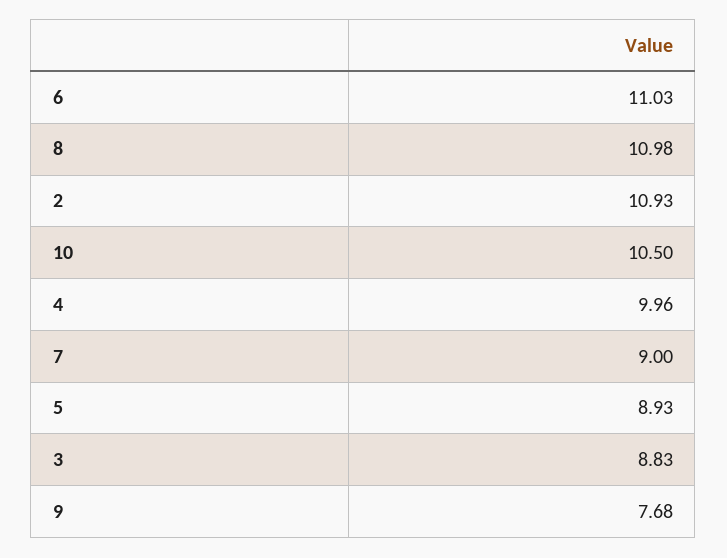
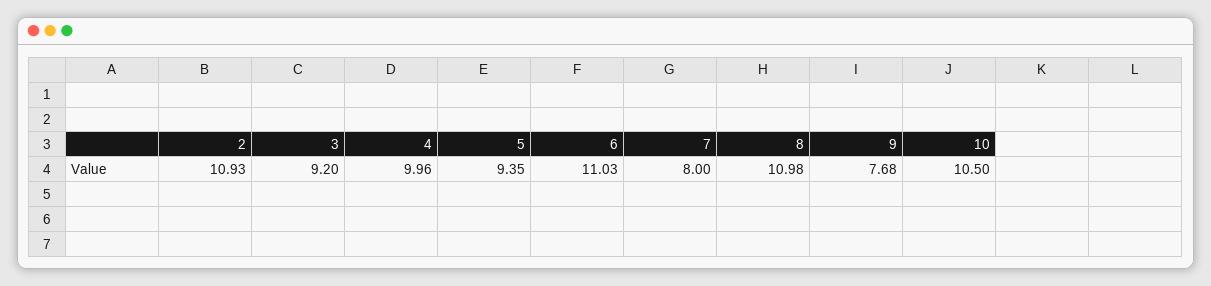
7: 9 -> 8
5: 8.93 -> 9.35
3: 8.83 -> 9.2

